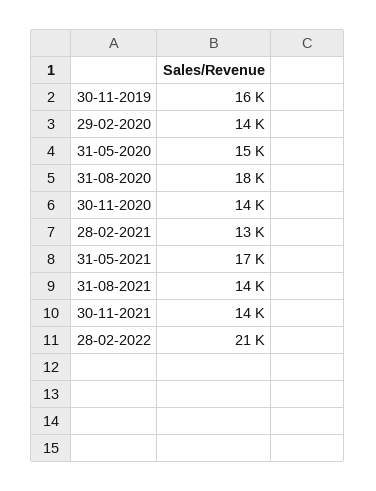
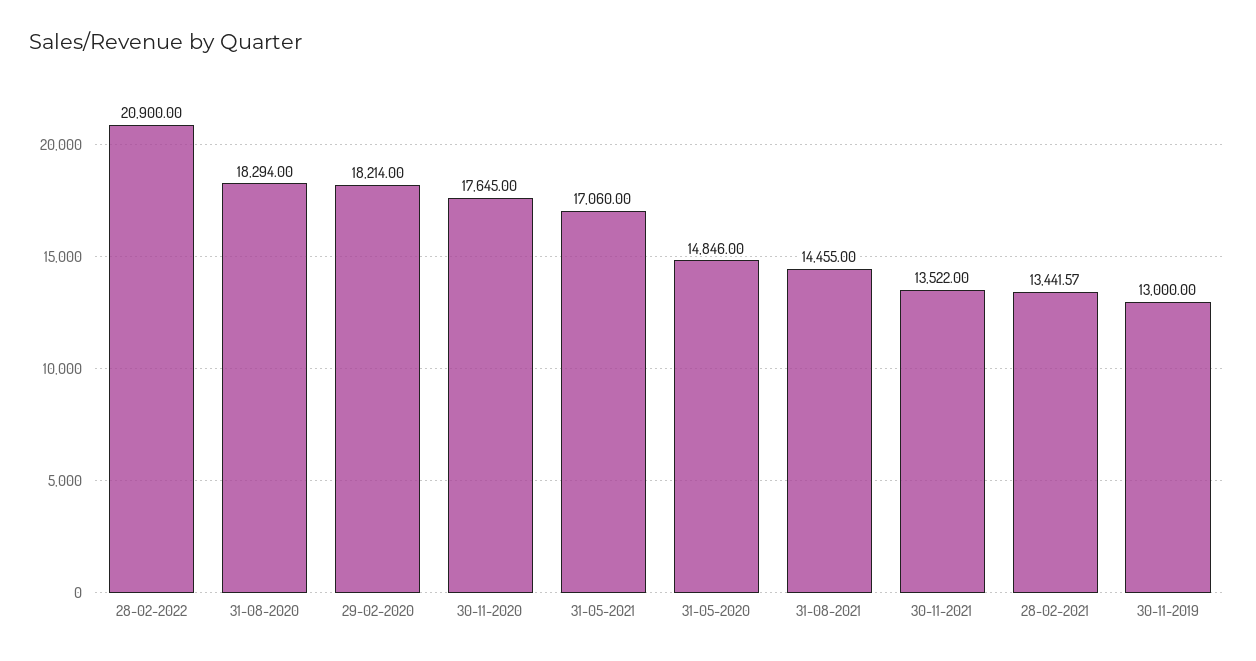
30-11-2019: 16000 -> 13000
29-02-2020: 14000 -> 18214
30-11-2020: 14000 -> 17645

